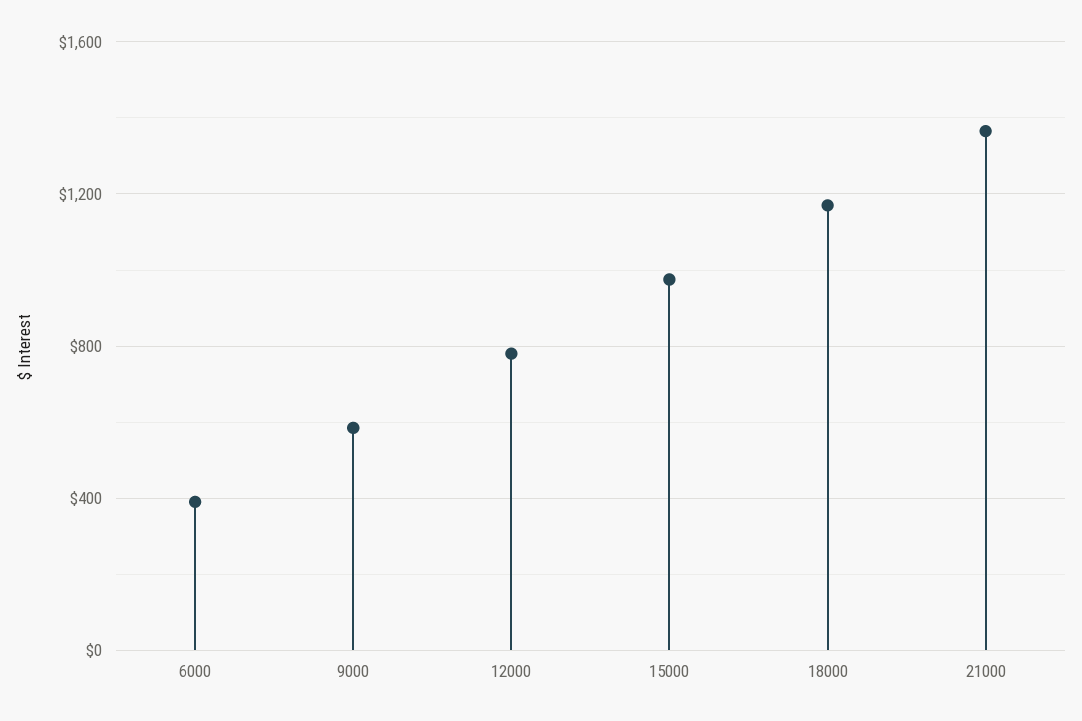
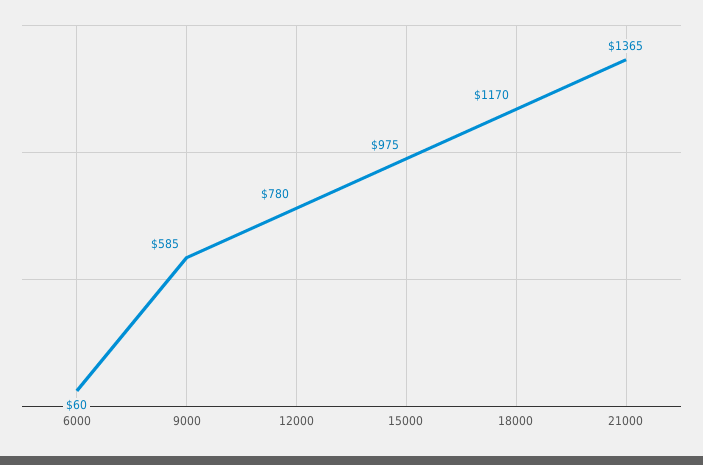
6000: 400 -> 60

